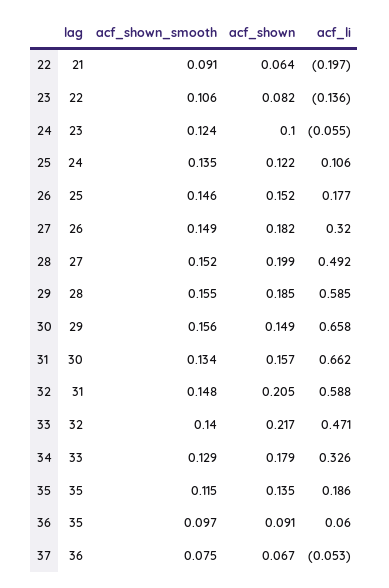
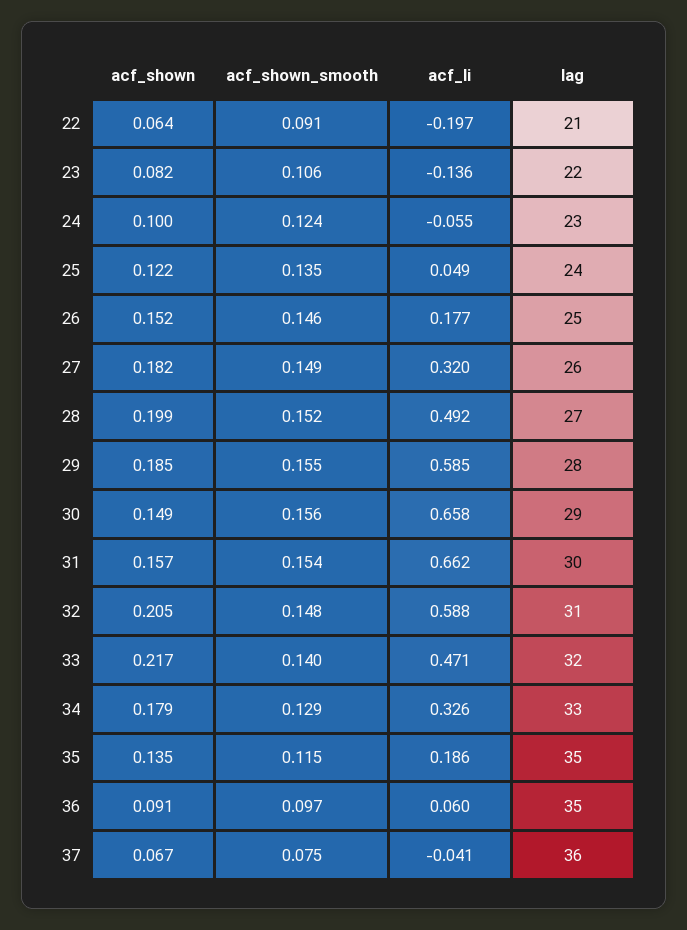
acf_li, 25: 0.106 -> 0.049
acf_shown_smooth, 31: 0.134 -> 0.154
acf_li, 37: -0.053 -> -0.041

